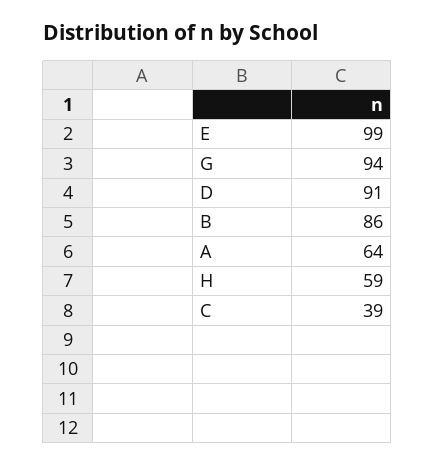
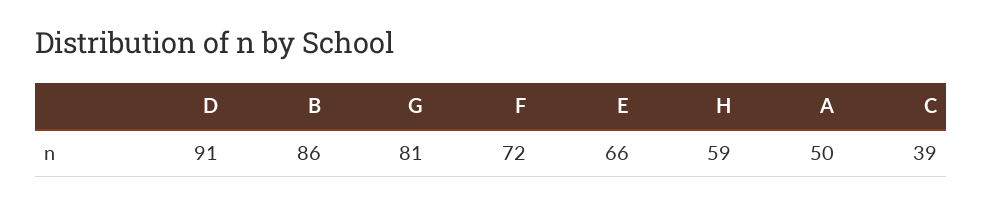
E: 99 -> 66
G: 94 -> 81
A: 64 -> 50
F: none -> 72

